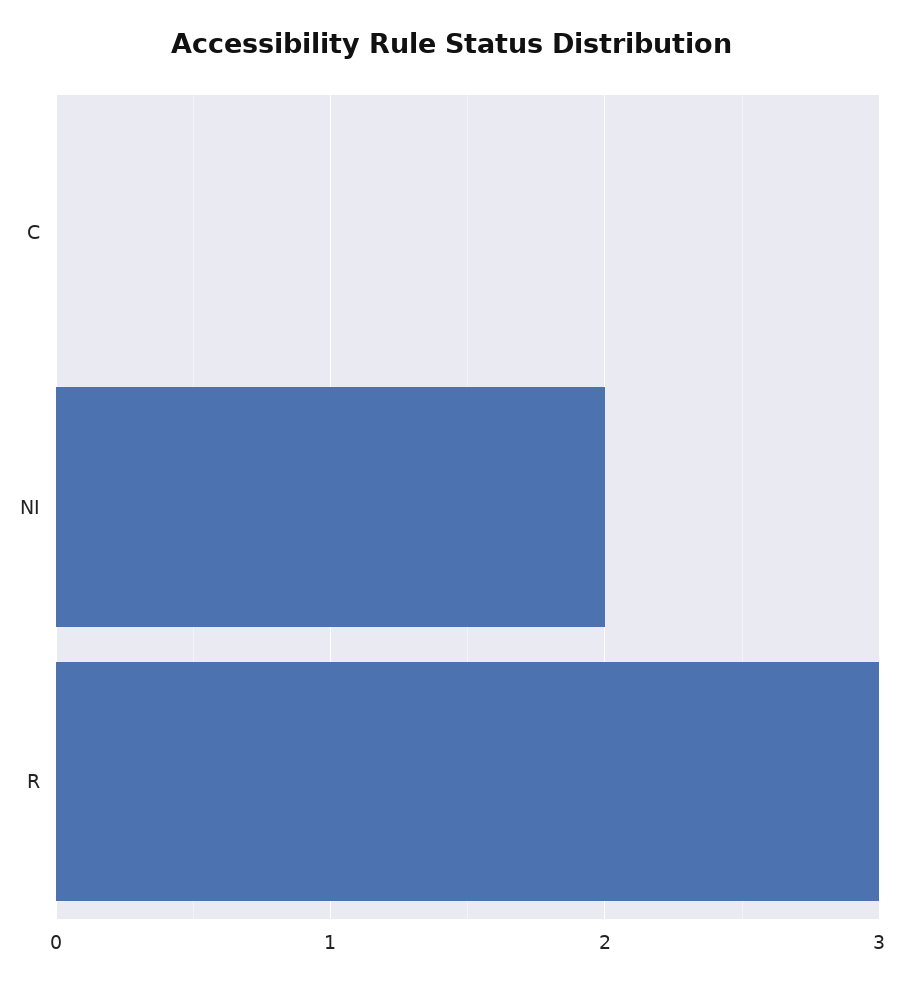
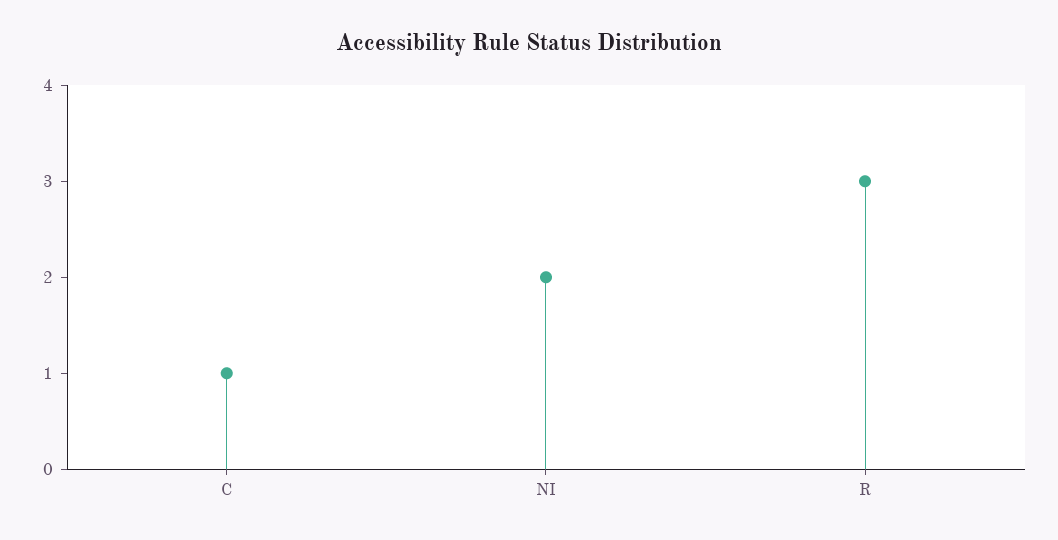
C: 0 -> 1

